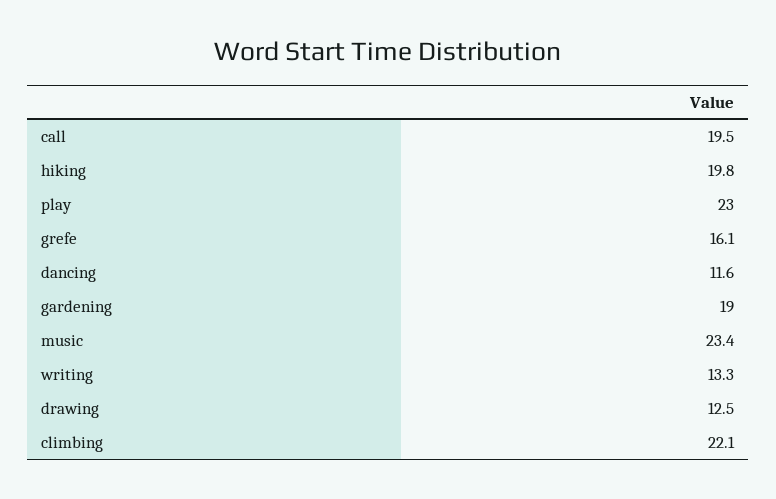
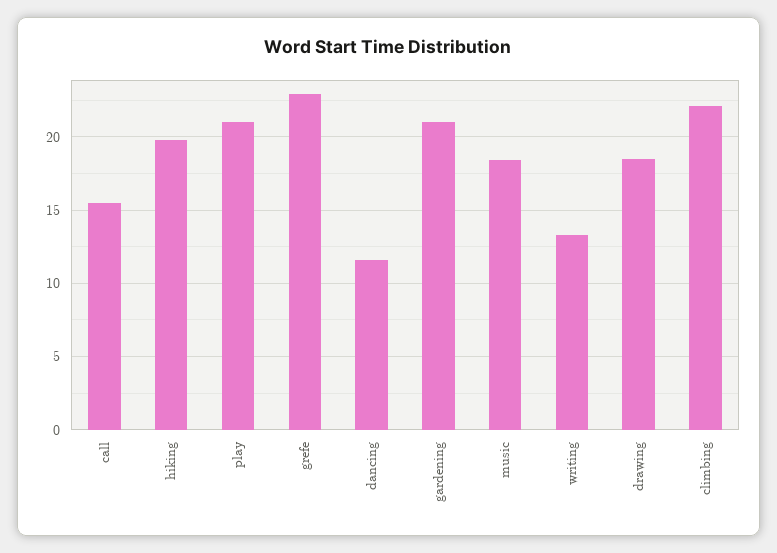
call: 19.5 -> 15.5
play: 23 -> 21
grefe: 16.1 -> 23
gardening: 19 -> 21
music: 23.4 -> 18.5
drawing: 12.5 -> 18.5

